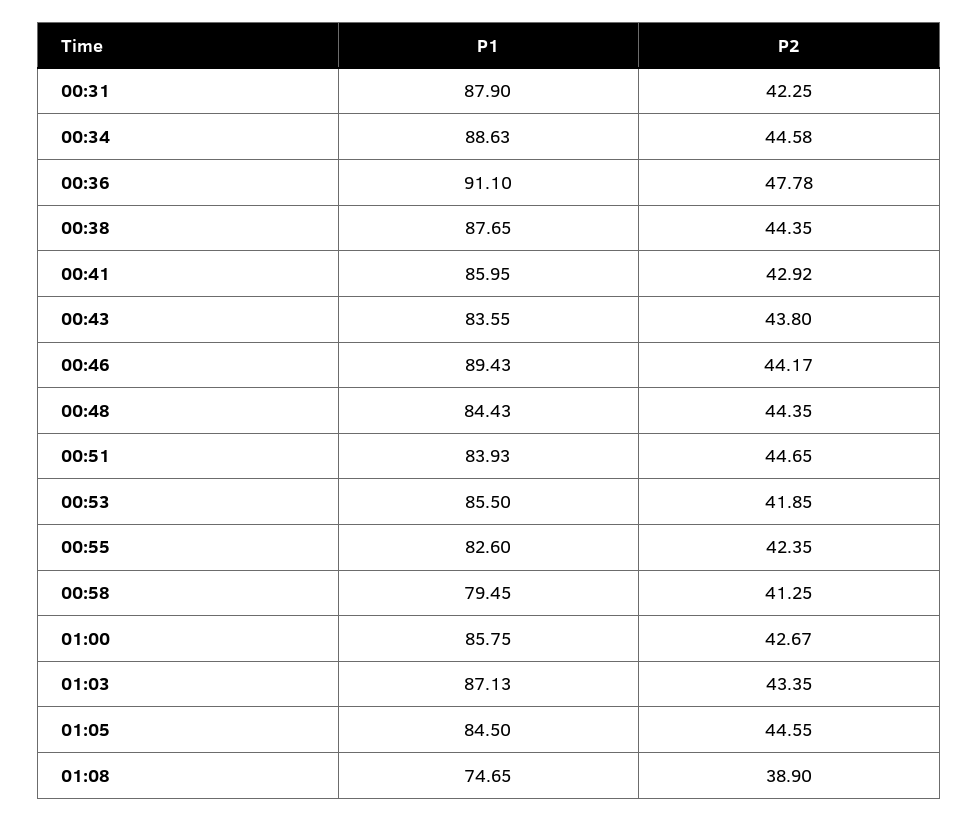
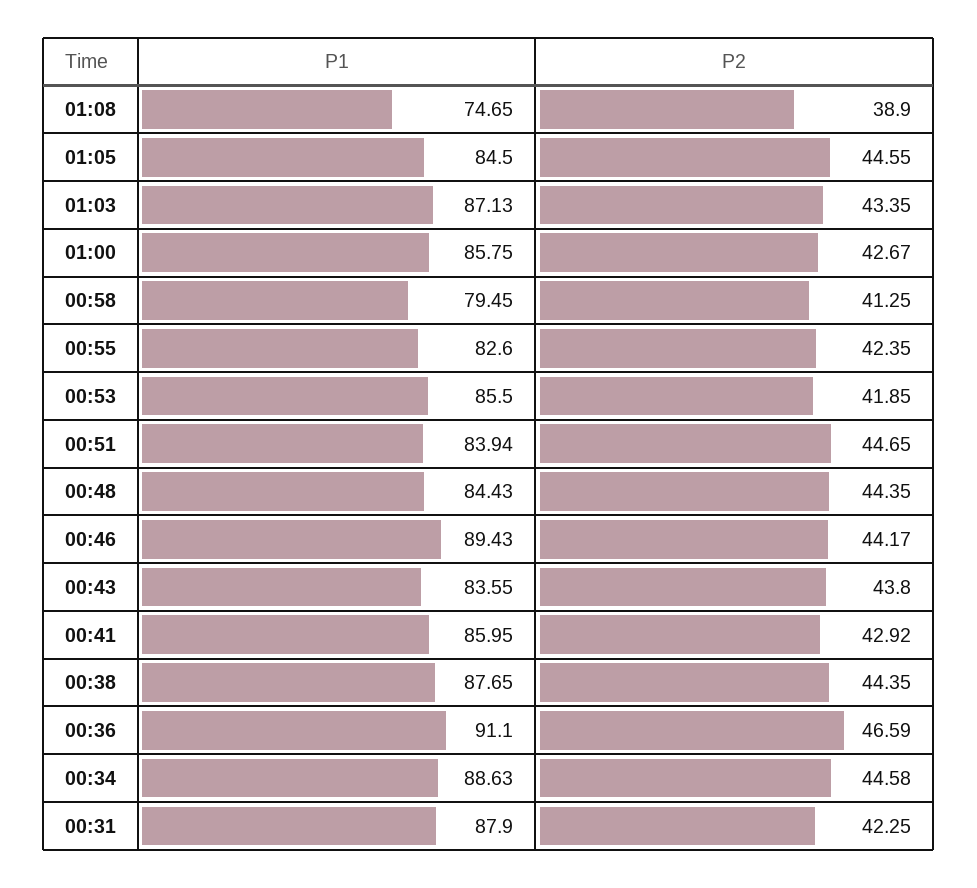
P2, 00:36: 47.78 -> 46.59
P1, 00:51: 83.93 -> 83.94

